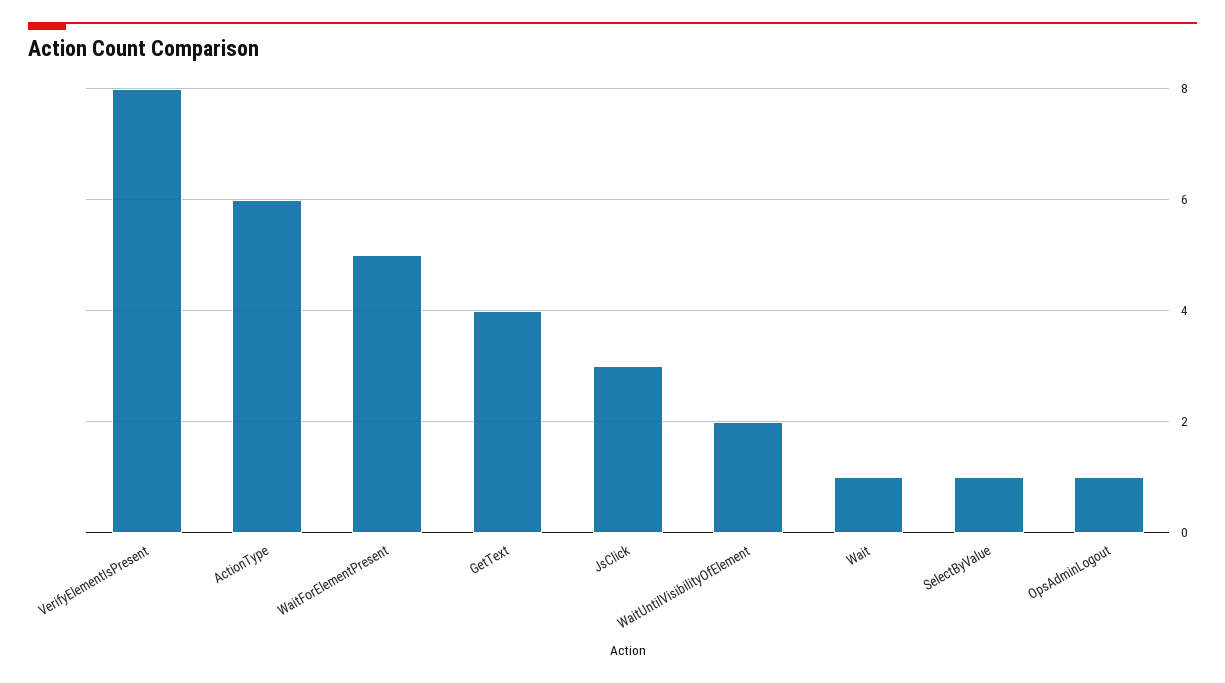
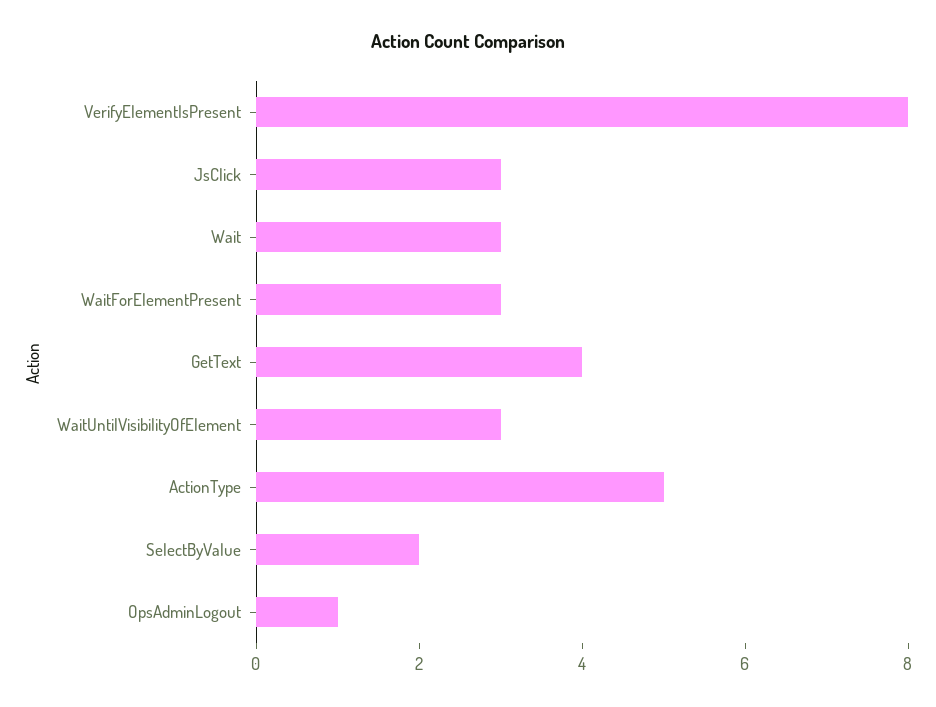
ActionType: 6 -> 5
WaitForElementPresent: 5 -> 3
WaitUntilVisibilityOfElement: 2 -> 3
Wait: 1 -> 3
SelectByValue: 1 -> 2

